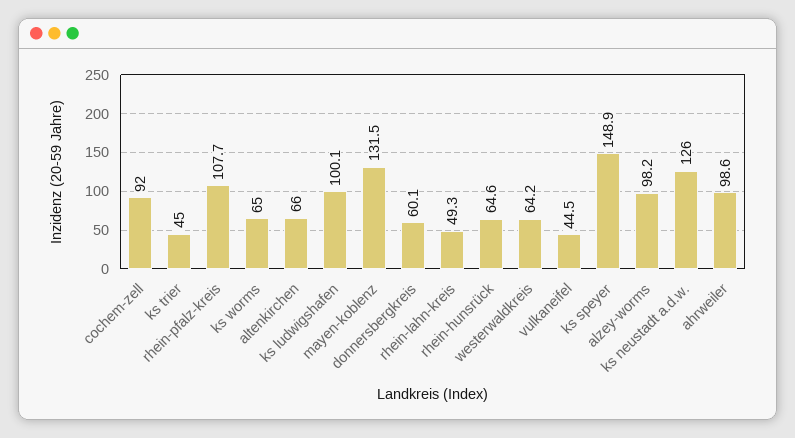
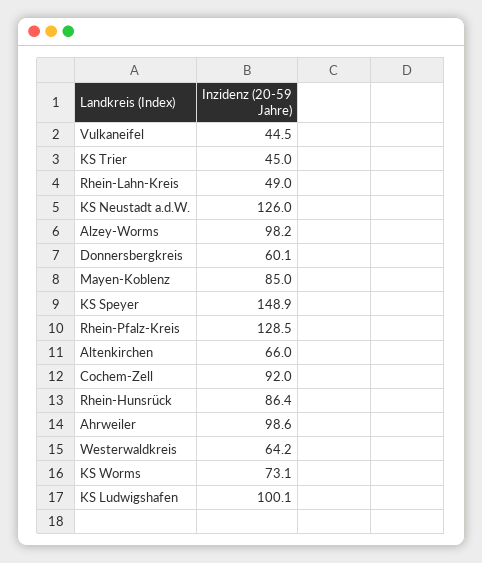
rhein-pfalz-kreis: 107.7 -> 128.5
ks worms: 65 -> 73.1
mayen-koblenz: 131.5 -> 85
rhein-lahn-kreis: 49.3 -> 49
rhein-hunsrück: 64.6 -> 86.4

